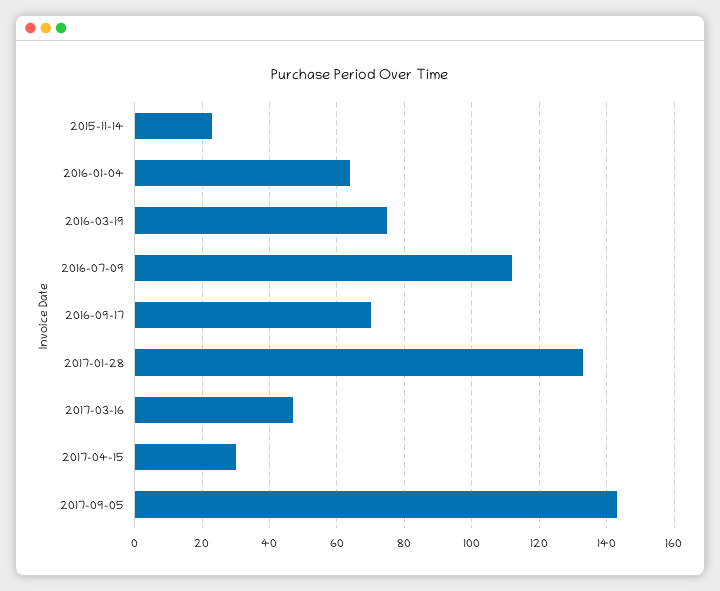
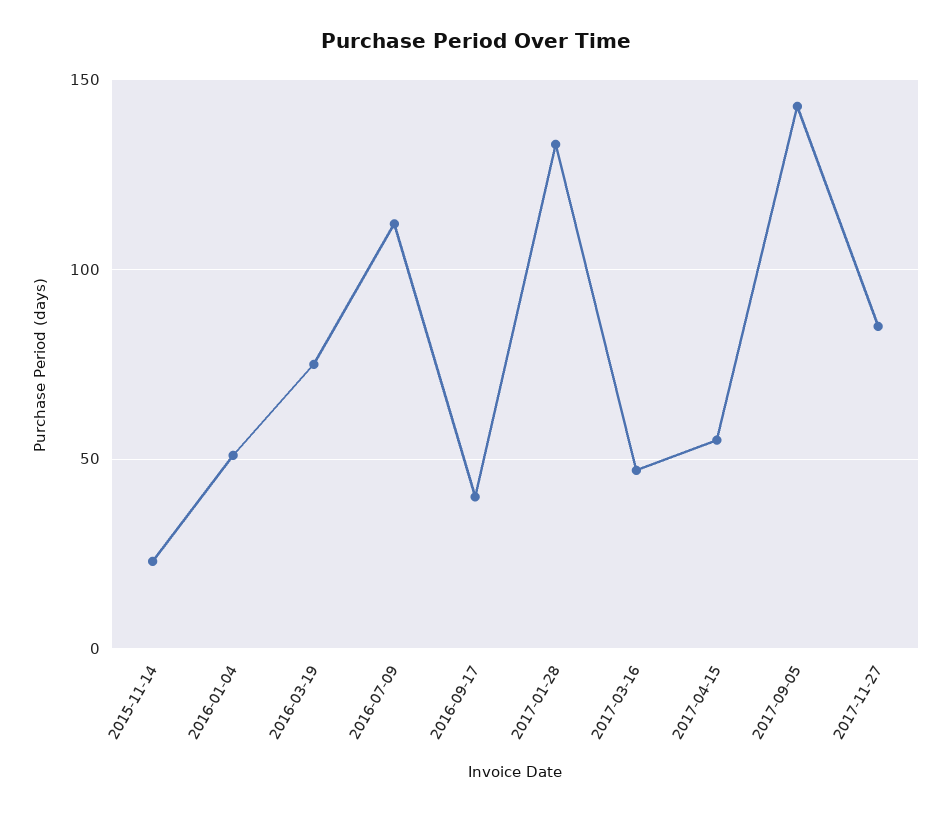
2016-01-04: 65 -> 50
2016-09-17: 70 -> 40
2017-04-15: 30 -> 55
2017-11-27: none -> 85

